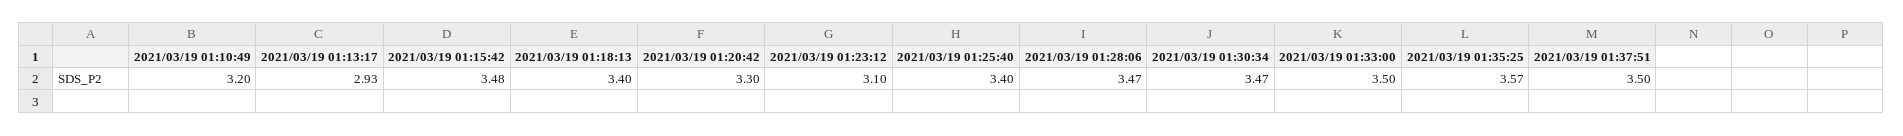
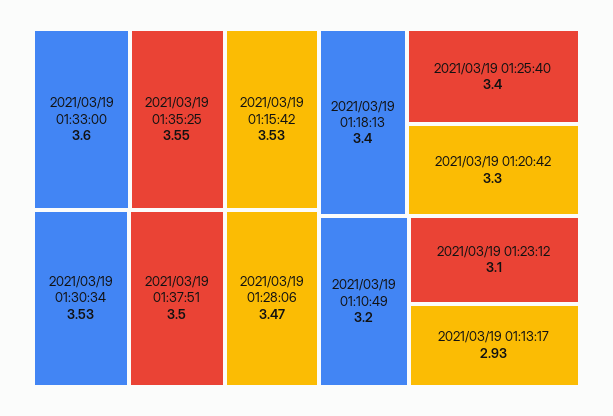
2021/03/19 01:15:42: 3.48 -> 3.53
2021/03/19 01:30:34: 3.47 -> 3.53
2021/03/19 01:33:00: 3.5 -> 3.6
2021/03/19 01:35:25: 3.57 -> 3.55

